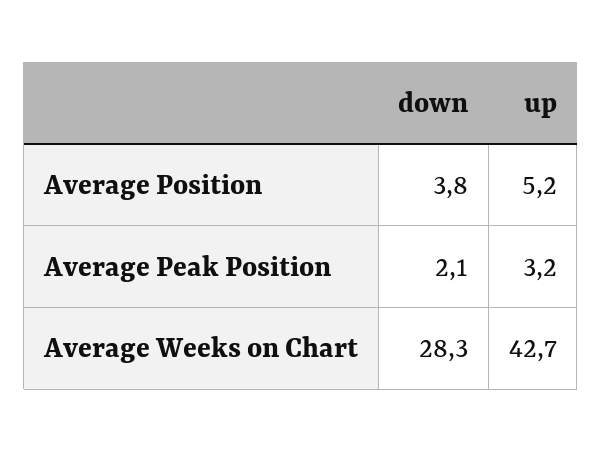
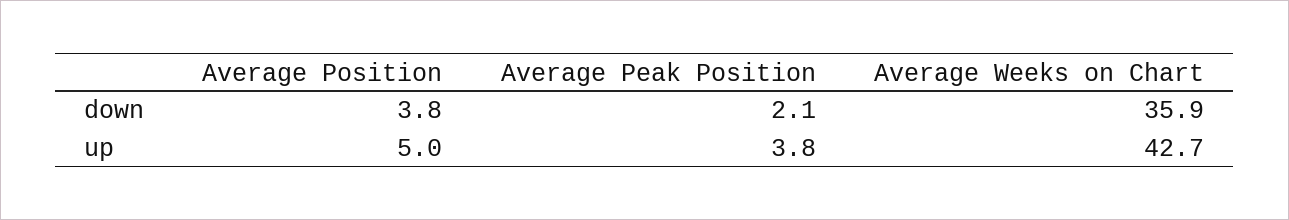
up, Average Position: 5.2 -> 5
up, Average Peak Position: 3.2 -> 3.8
down, Average Weeks on Chart: 28.3 -> 35.9

